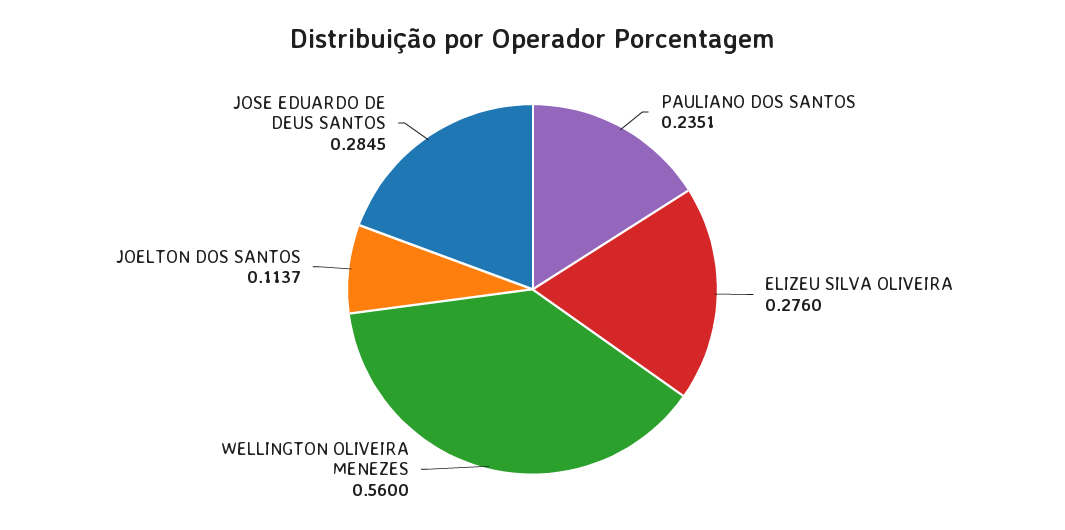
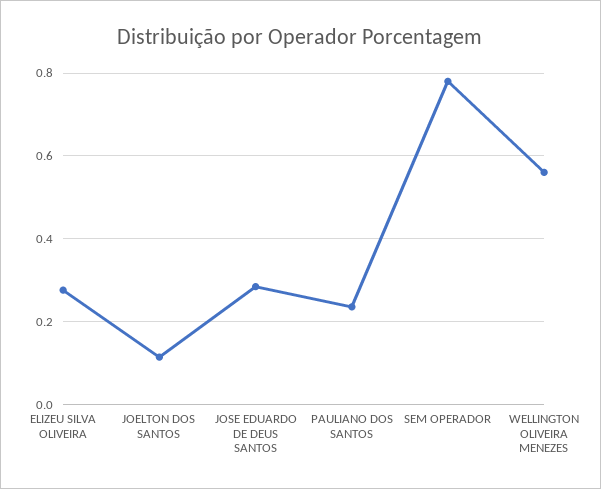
SEM OPERADOR: none -> 0.78

